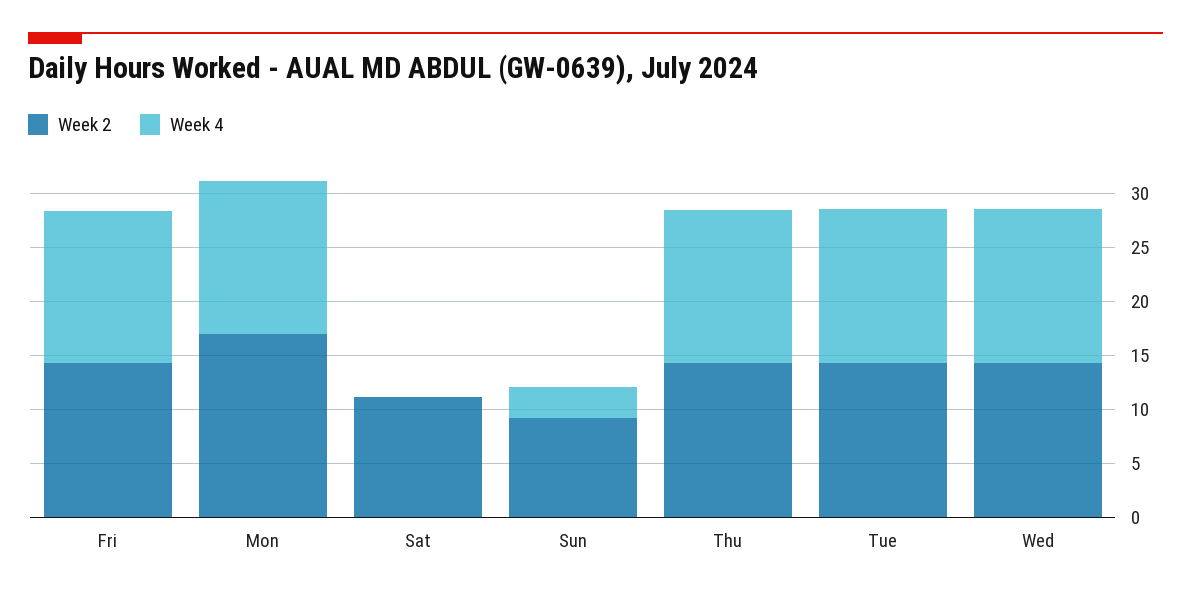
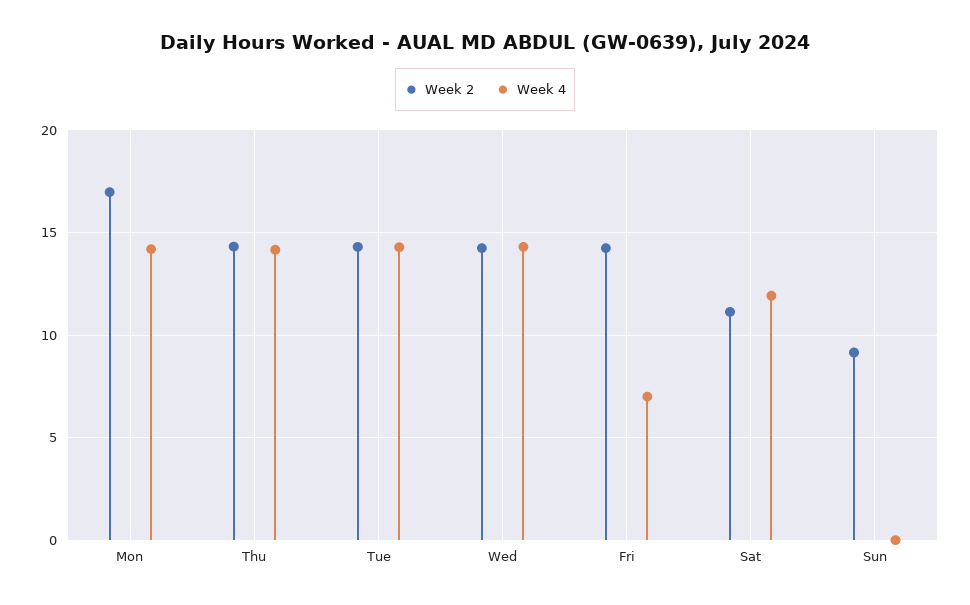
Week 4, Fri: 14 -> 7
Week 4, Sat: 0 -> 12
Week 4, Sun: 3 -> 0

